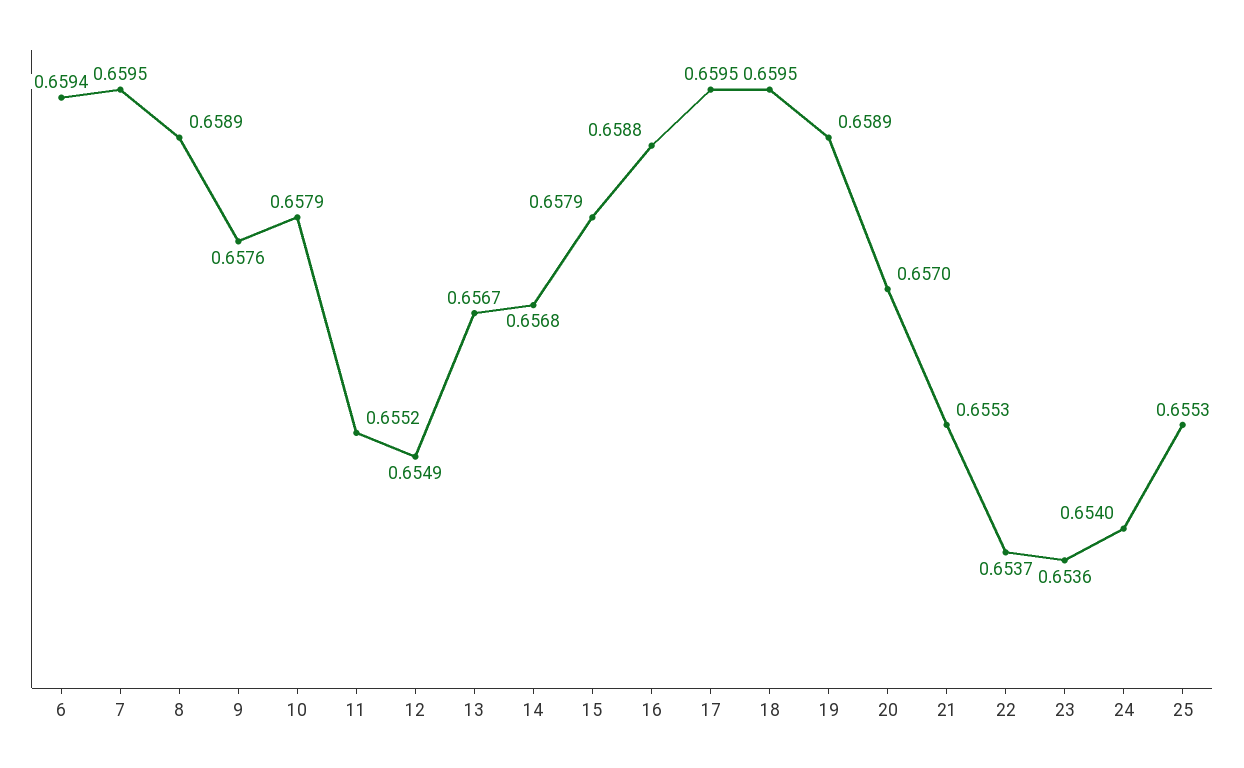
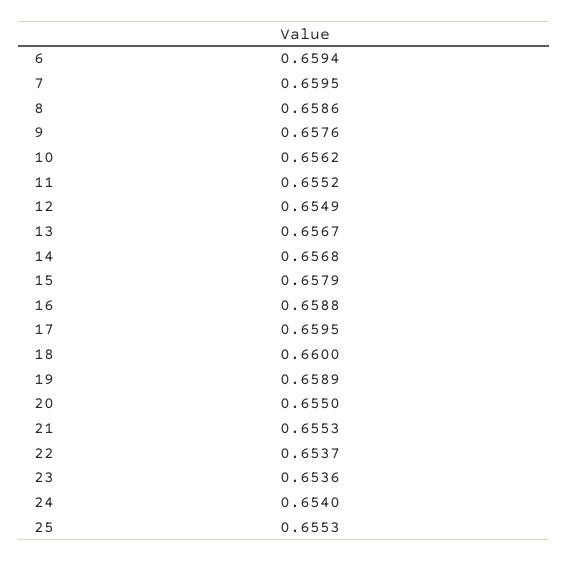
8: 0.6589 -> 0.6586
10: 0.6579 -> 0.6562
18: 0.6595 -> 0.66
20: 0.657 -> 0.655

